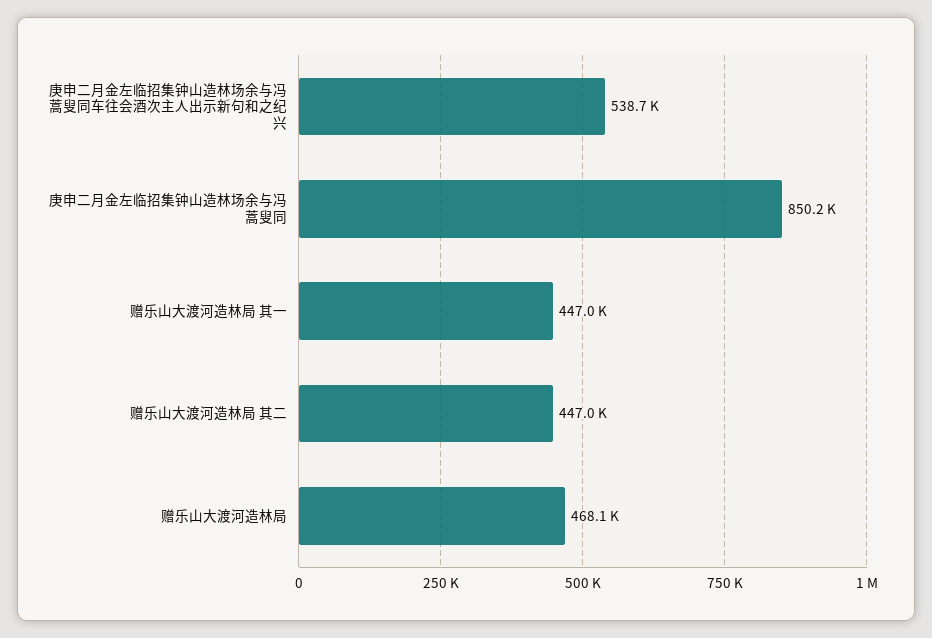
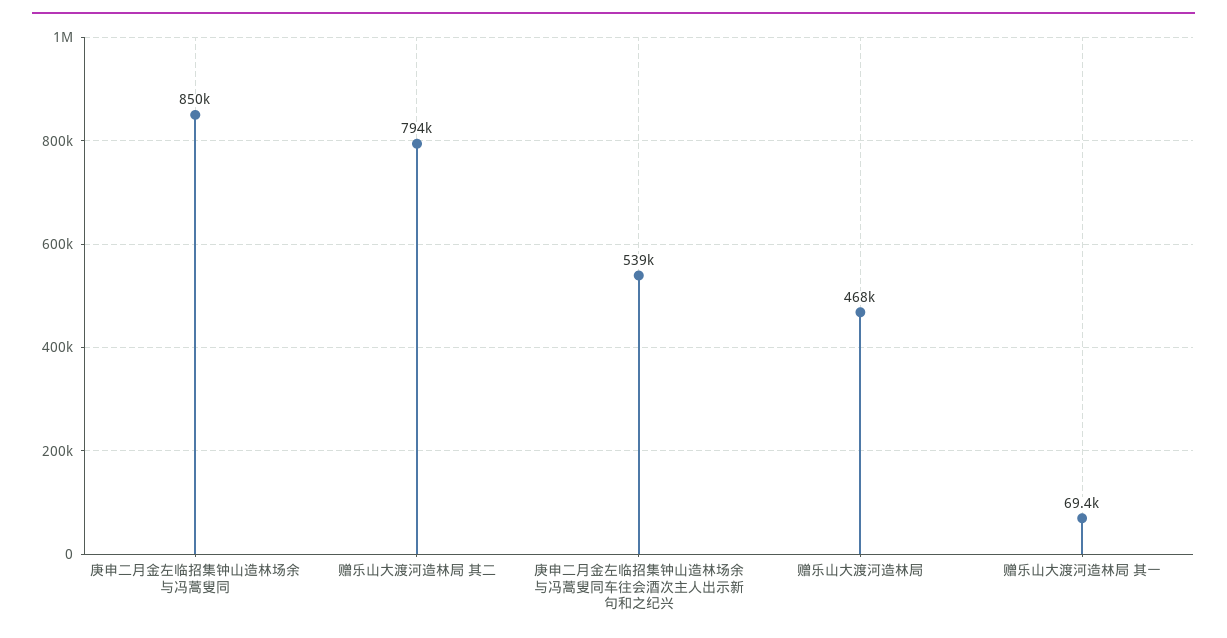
赠乐山大渡河造林局 其一: 447000 -> 69400
赠乐山大渡河造林局 其二: 447000 -> 794000

